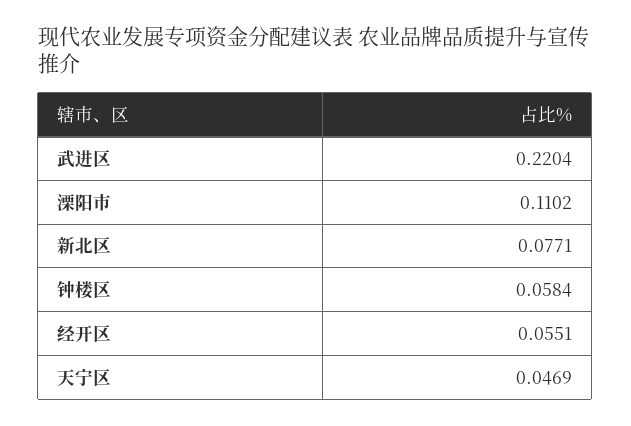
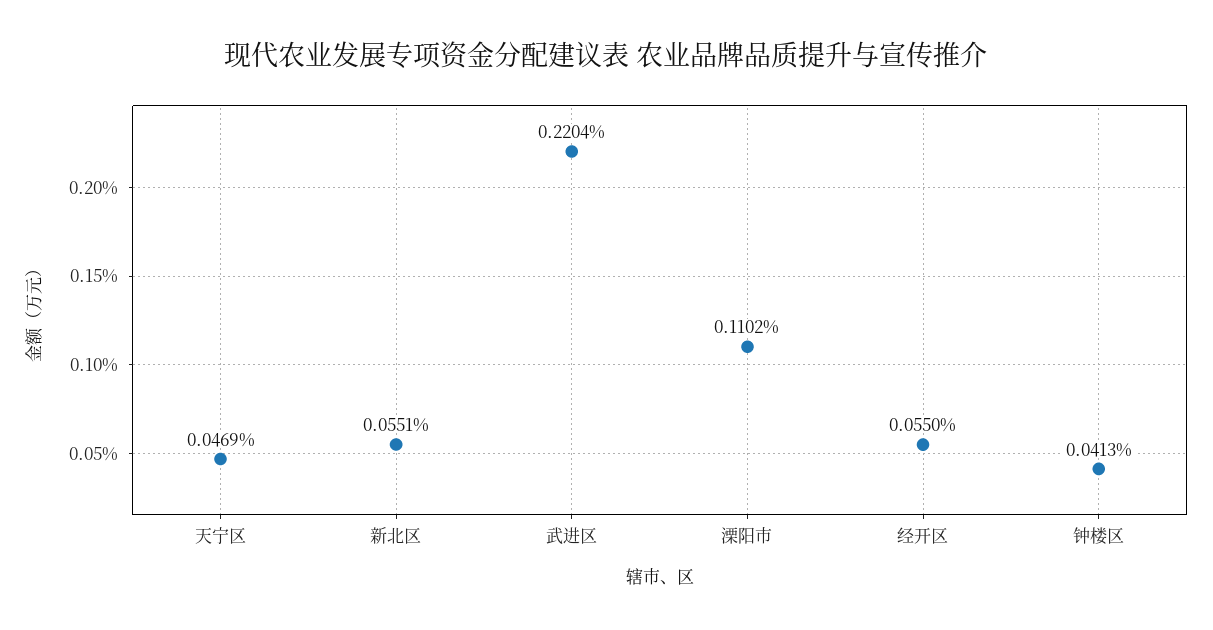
新北区: 0.0771 -> 0.0551
钟楼区: 0.0584 -> 0.0413
经开区: 0.0551 -> 0.055

